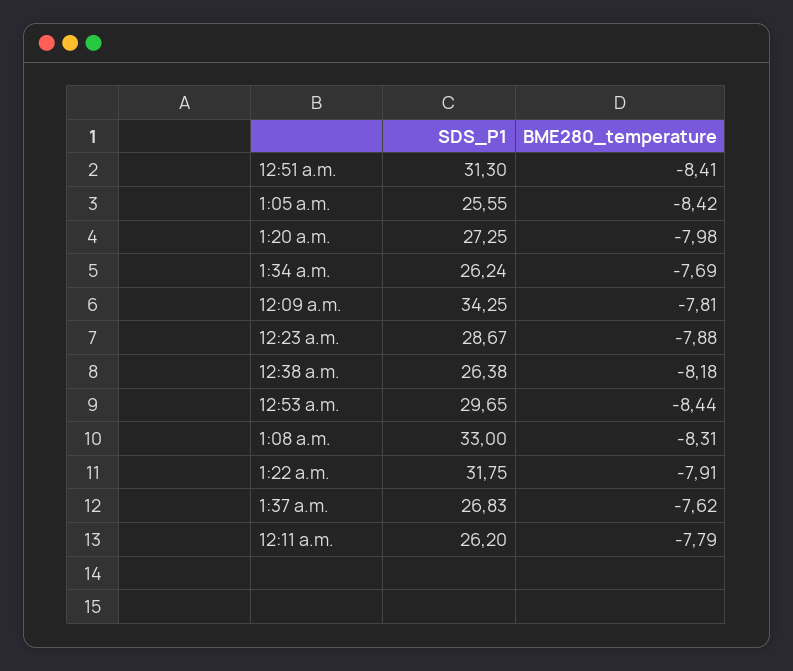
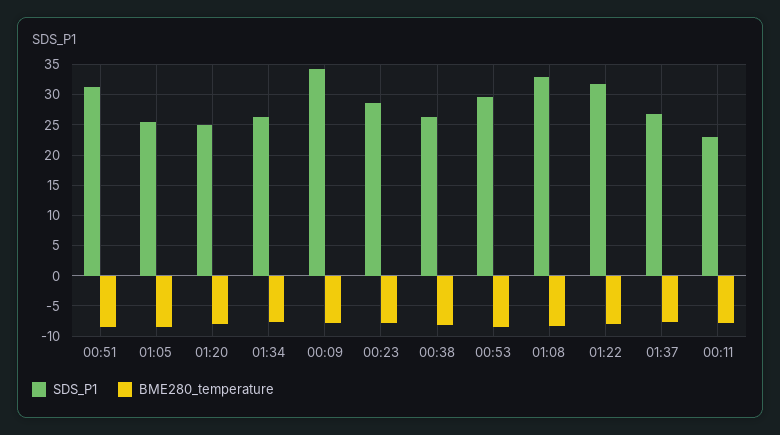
SDS_P1, 1:20 a.m.: 27.25 -> 25
SDS_P1, 12:11 a.m.: 26.2 -> 23

